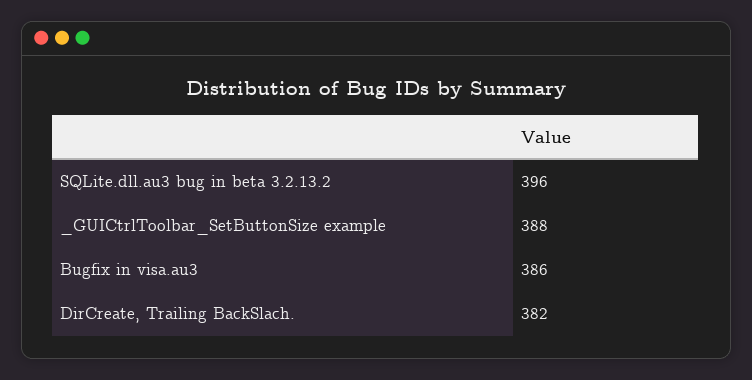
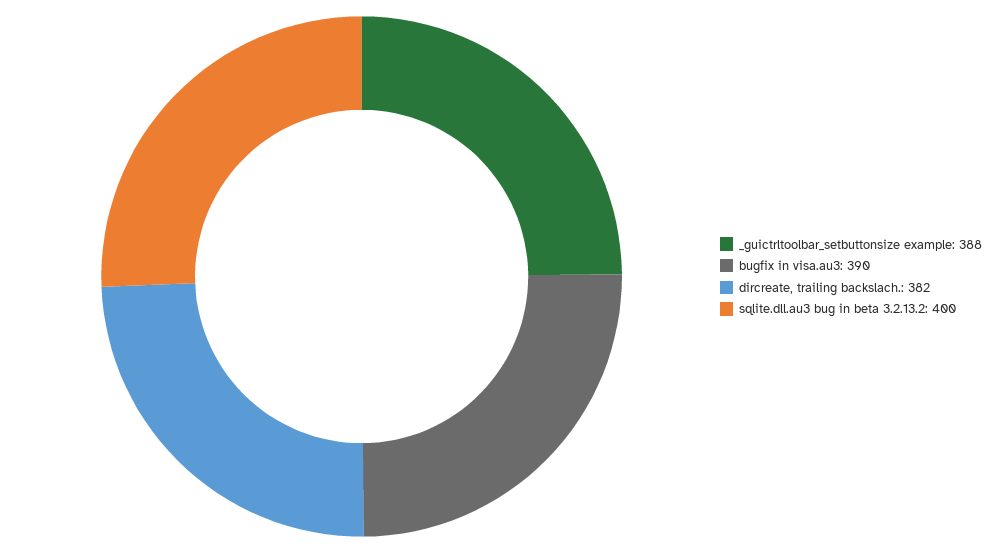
SQLite.dll.au3 bug in beta 3.2.13.2: 396 -> 400
Bugfix in visa.au3: 386 -> 390

